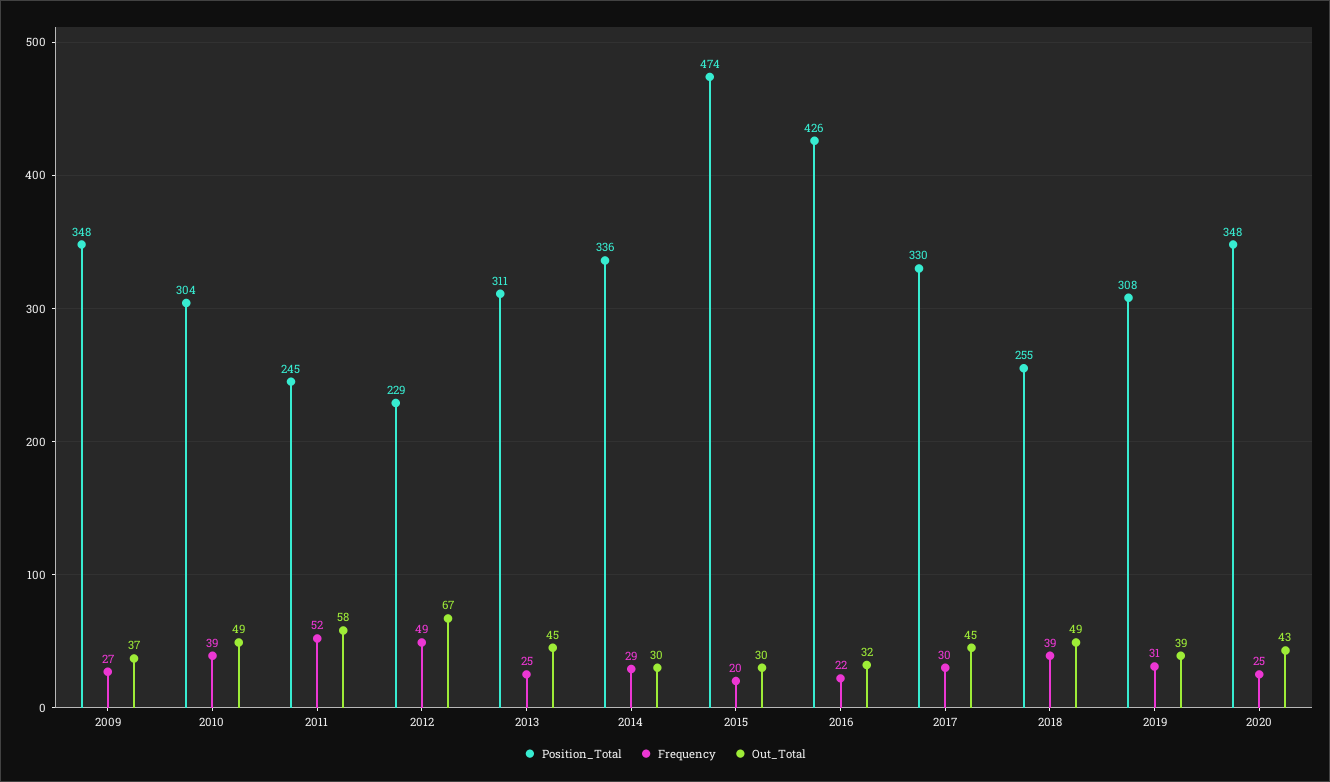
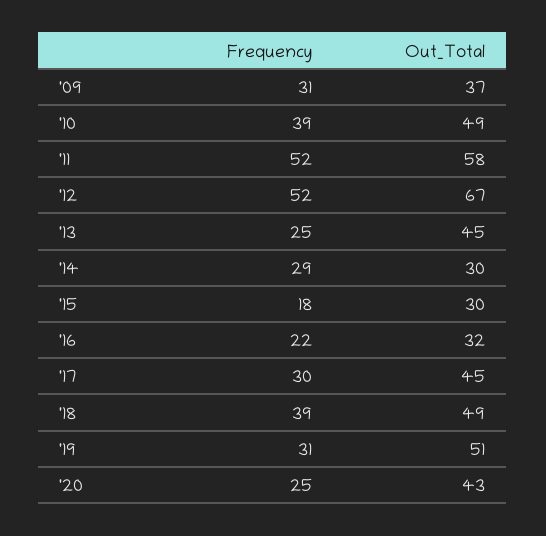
Position_Total, 2009: 348 -> none
Frequency, 2009: 27 -> 31
Position_Total, 2010: 304 -> none
Position_Total, 2011: 245 -> none
Position_Total, 2012: 229 -> none
Frequency, 2012: 49 -> 52
Position_Total, 2013: 311 -> none
Position_Total, 2014: 336 -> none
Position_Total, 2015: 474 -> none
Frequency, 2015: 20 -> 18
Position_Total, 2016: 426 -> none
Position_Total, 2017: 330 -> none
Position_Total, 2018: 255 -> none
Position_Total, 2019: 308 -> none
Out_Total, 2019: 39 -> 51
Position_Total, 2020: 348 -> none

